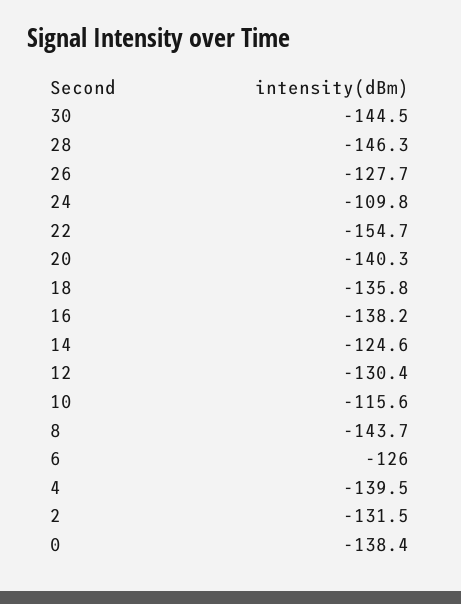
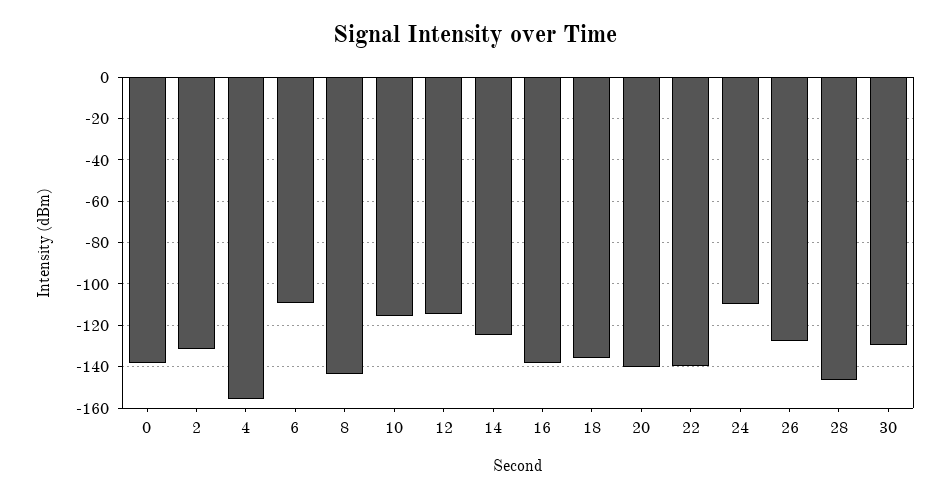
30: -144.5 -> -130
22: -154.7 -> -140
12: -130.4 -> -115
6: -126 -> -110
4: -139.5 -> -155

